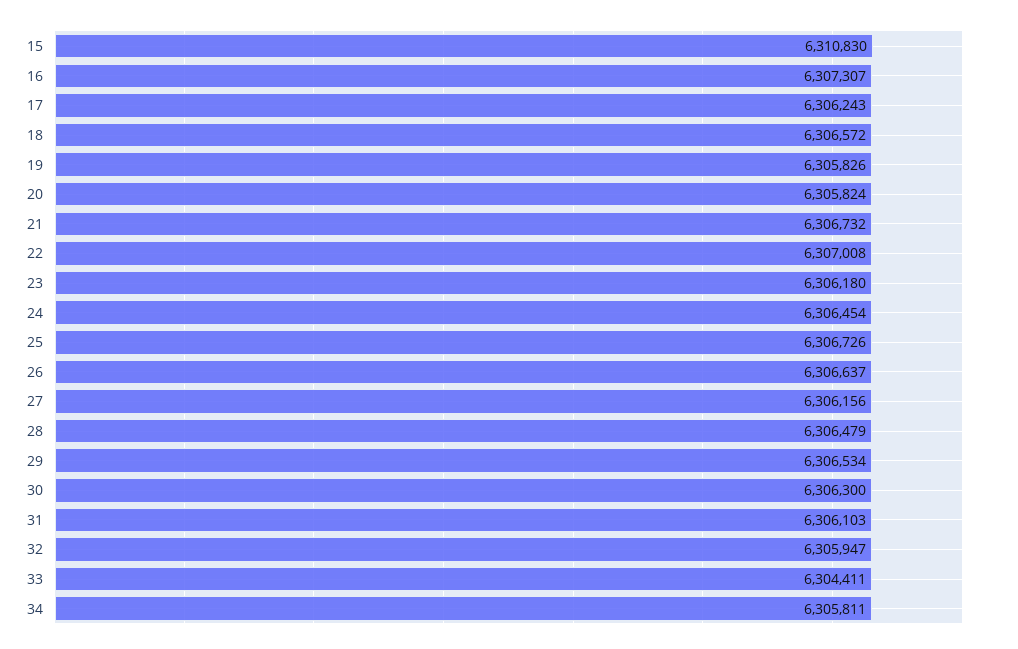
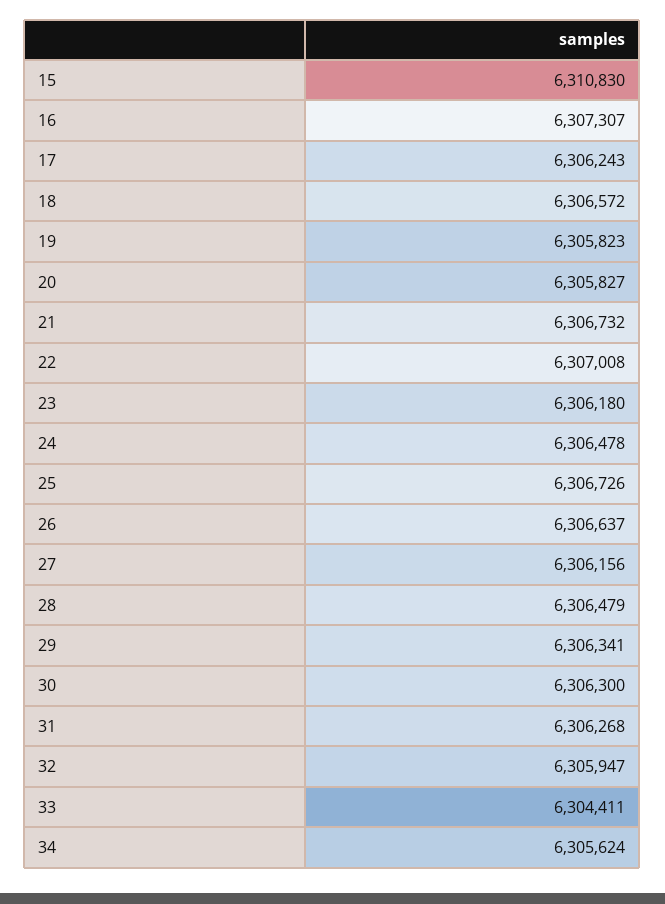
19: 6305826 -> 6305823
20: 6305824 -> 6305827
24: 6306454 -> 6306478
29: 6306534 -> 6306341
31: 6306103 -> 6306268
34: 6305811 -> 6305624

